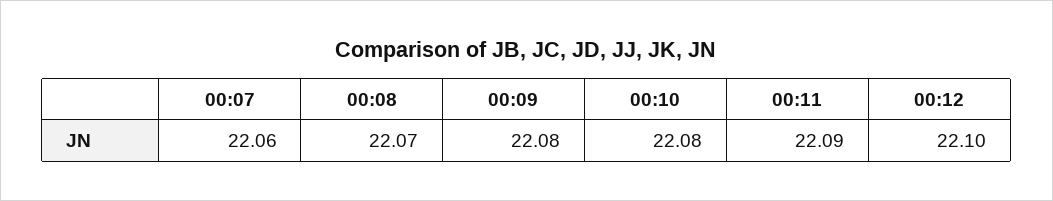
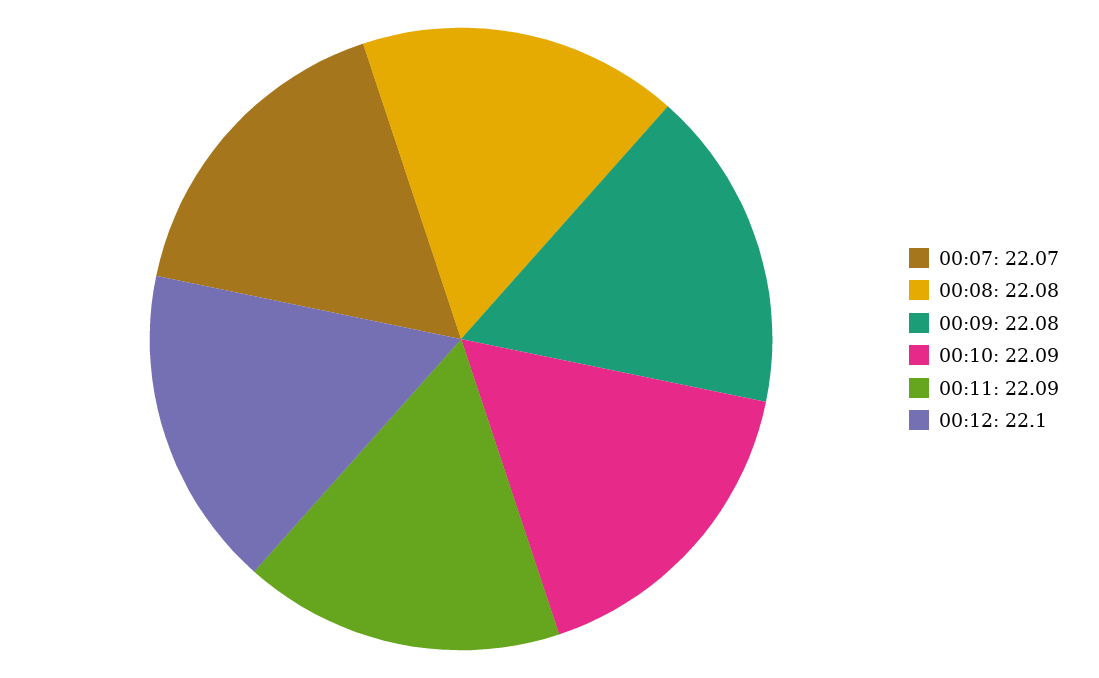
00:07: 22.06 -> 22.07
00:08: 22.07 -> 22.08
00:10: 22.08 -> 22.09

